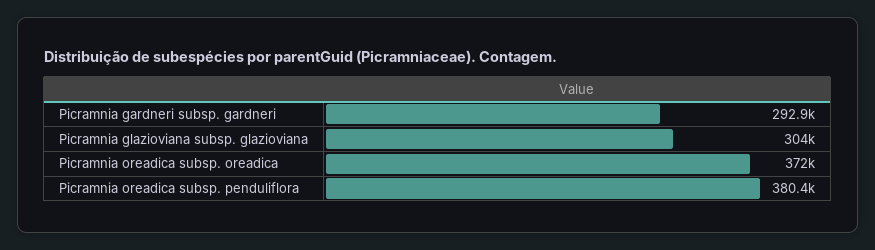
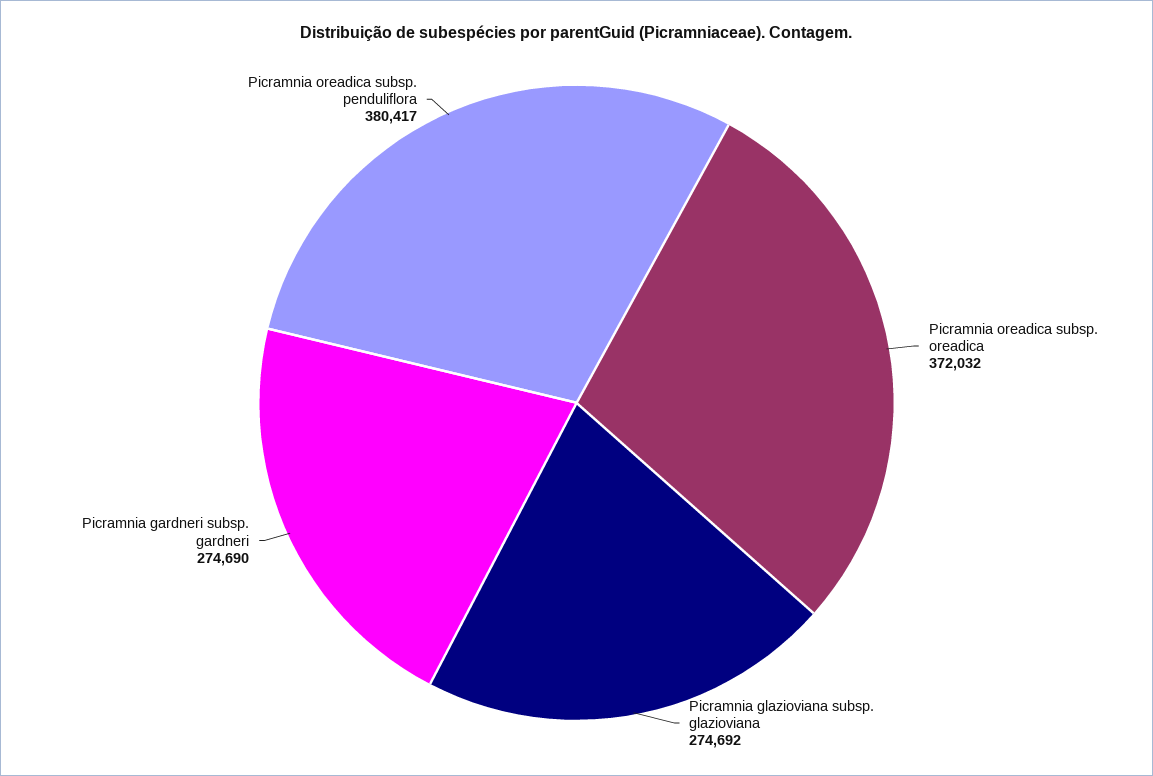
Picramnia gardneri subsp. gardneri: 292900 -> 274690
Picramnia glazioviana subsp. glazioviana: 304000 -> 274692

